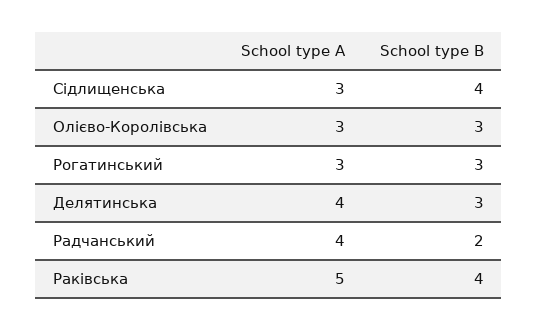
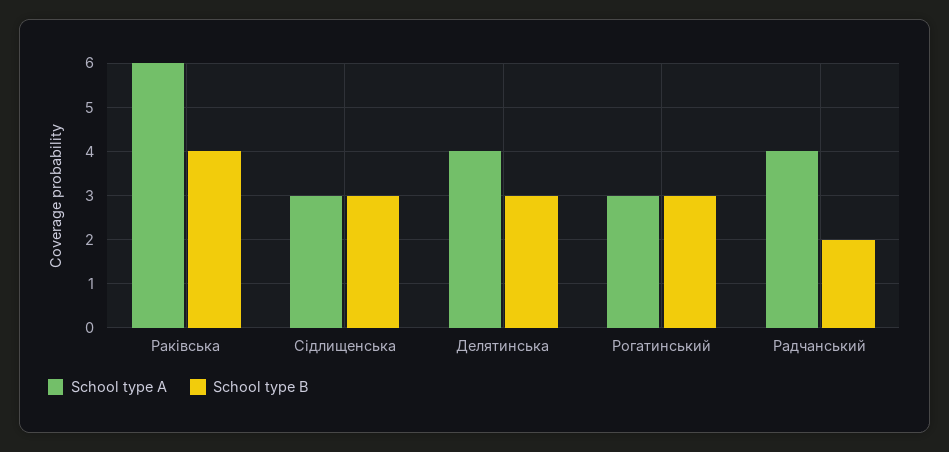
School type B, Сідлищенська: 4 -> 3
School type A, Олієво-Королівська: 3 -> none
School type B, Олієво-Королівська: 3 -> none
School type A, Раківська: 5 -> 6

